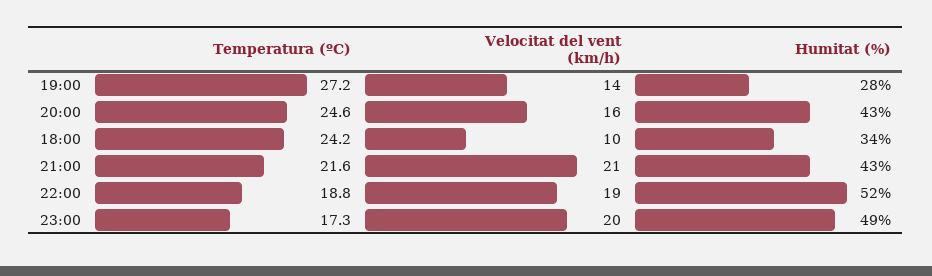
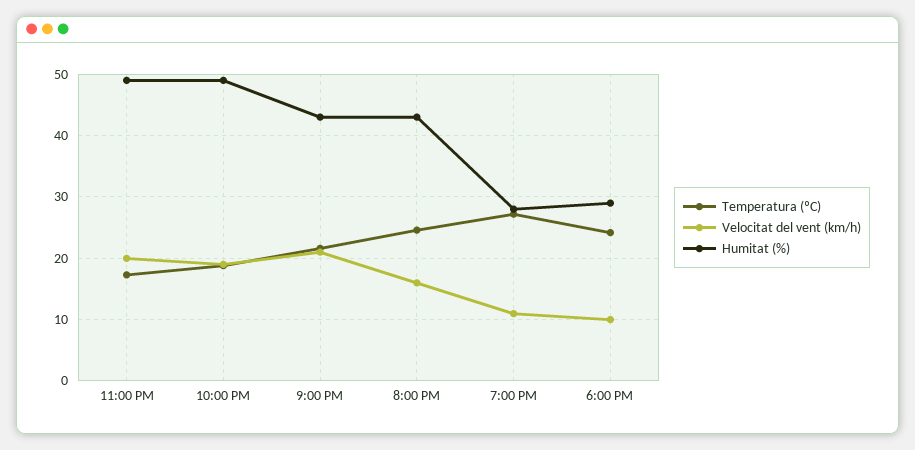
Velocitat del vent (km/h), 19:00: 14 -> 11
Humitat (%), 18:00: 34 -> 29
Humitat (%), 22:00: 52 -> 49

